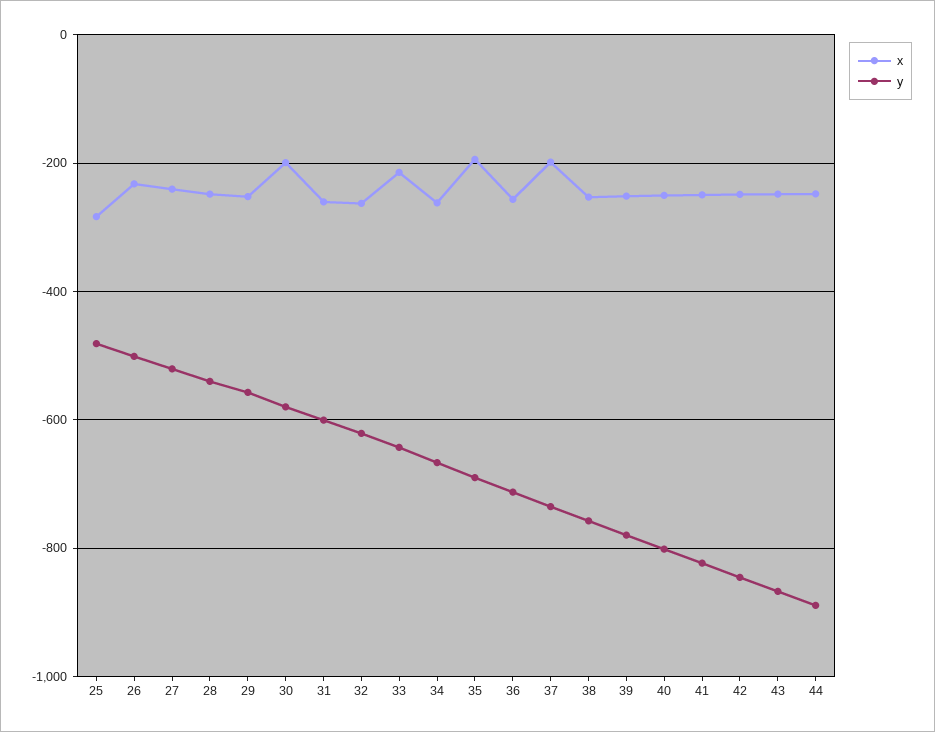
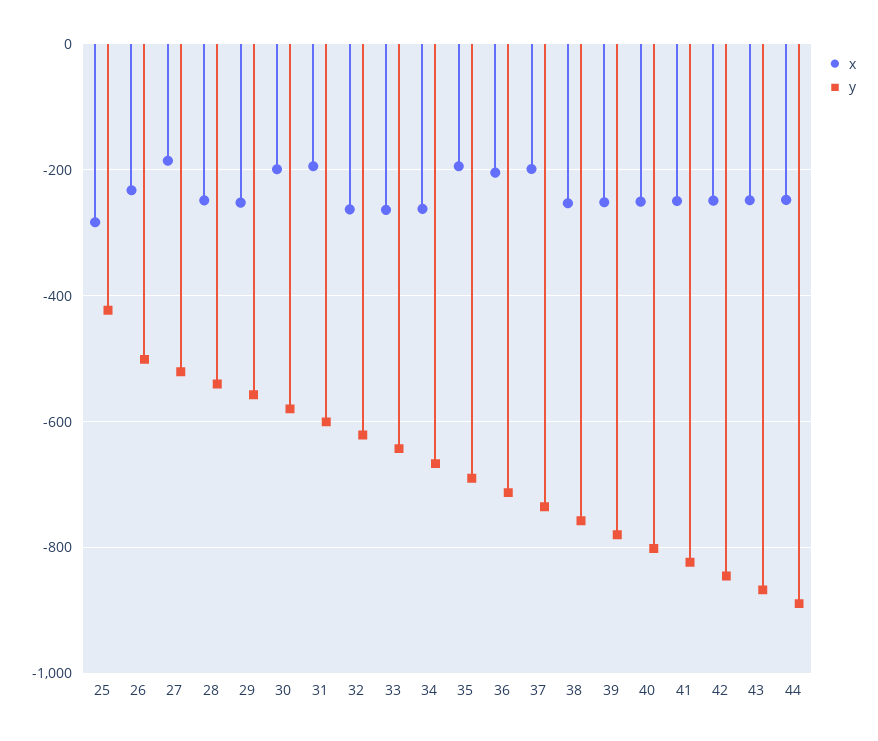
y, 25: -480 -> -420
x, 27: -240 -> -180
x, 31: -260 -> -200
x, 33: -220 -> -260
x, 36: -260 -> -200

